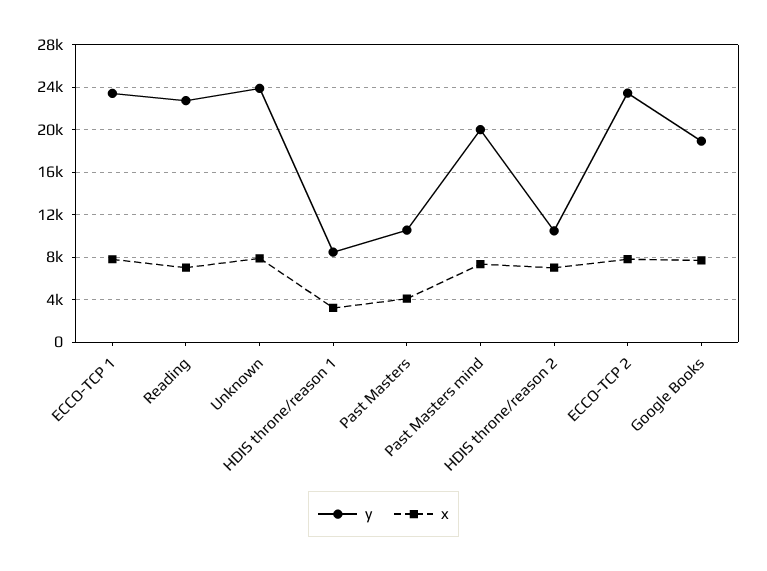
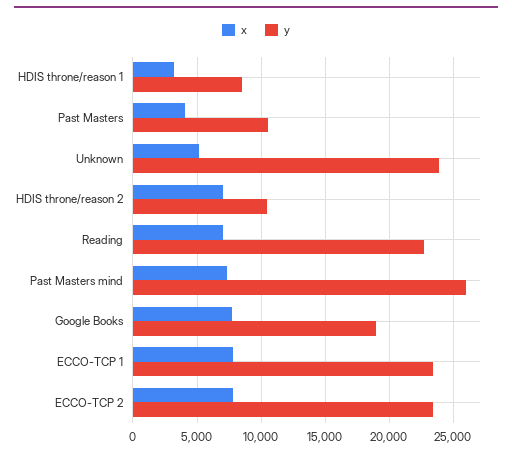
x, Unknown: 8000 -> 5000
y, Past Masters mind: 20000 -> 26000

